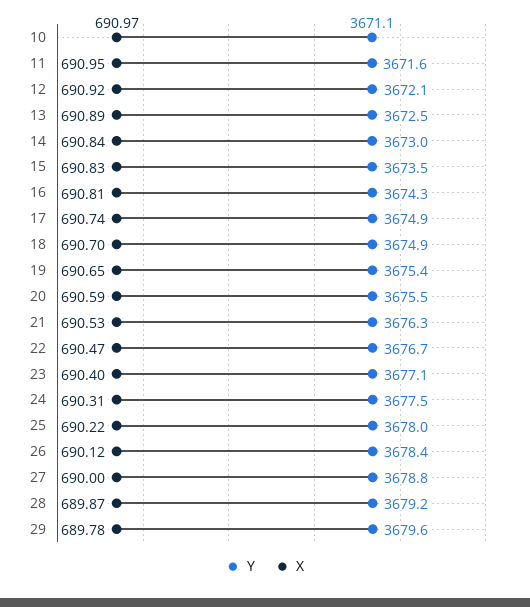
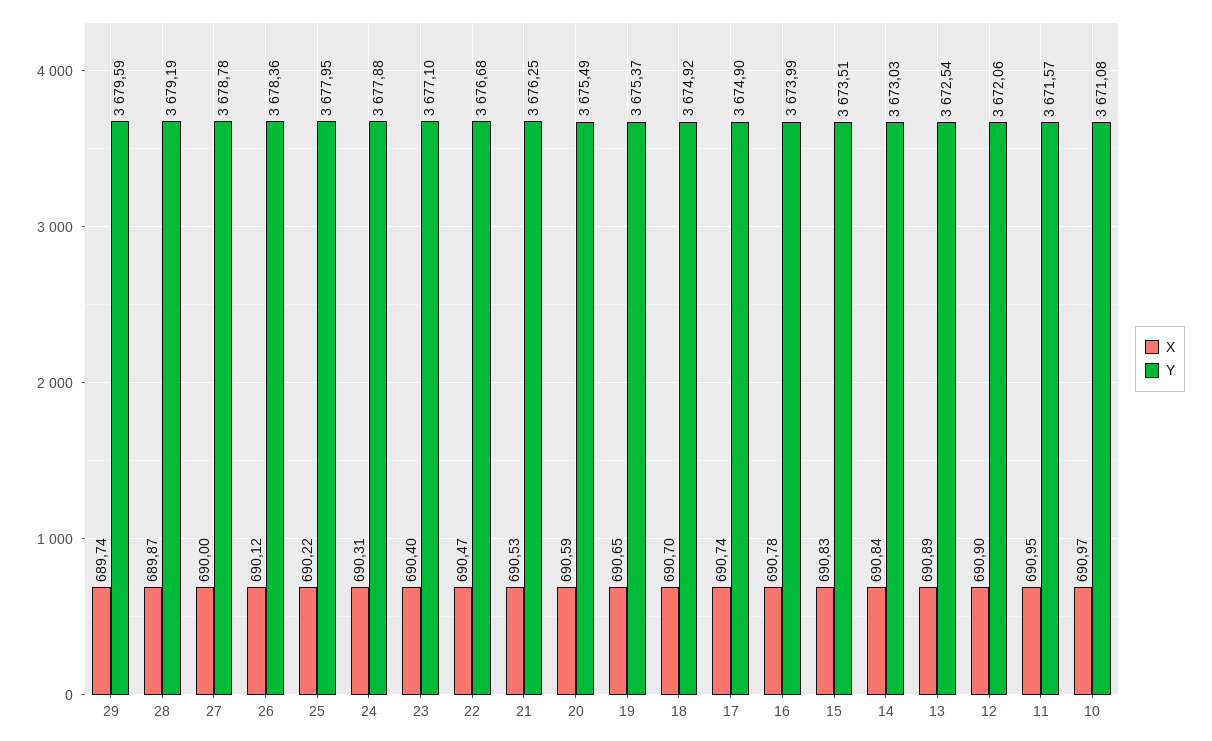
X, 12: 690.92 -> 690.9
Y, 16: 3674.3 -> 3673.99
X, 16: 690.81 -> 690.78
Y, 24: 3677.5 -> 3677.88
X, 29: 689.78 -> 689.74

